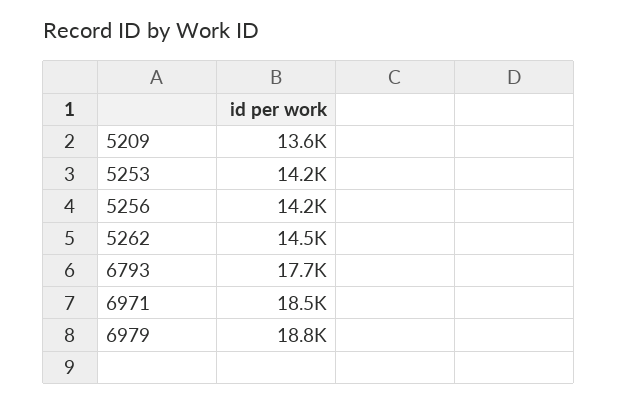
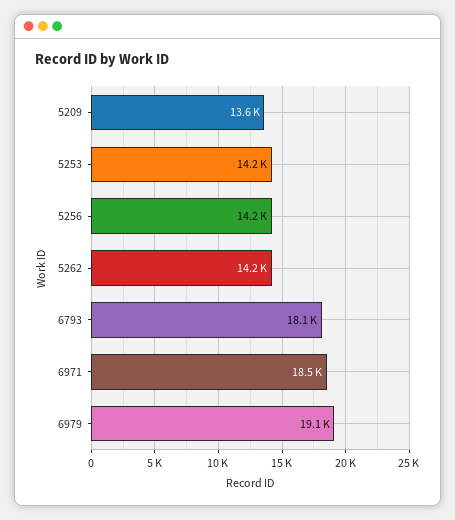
5262: 14500 -> 14200
6793: 17700 -> 18100
6979: 18800 -> 19100

